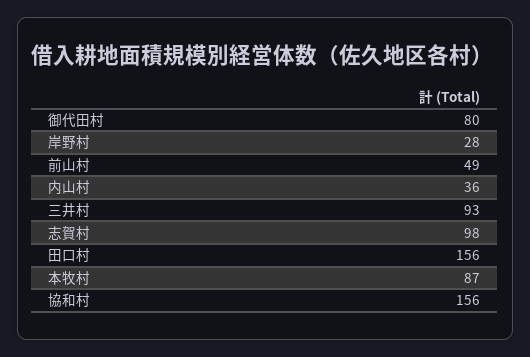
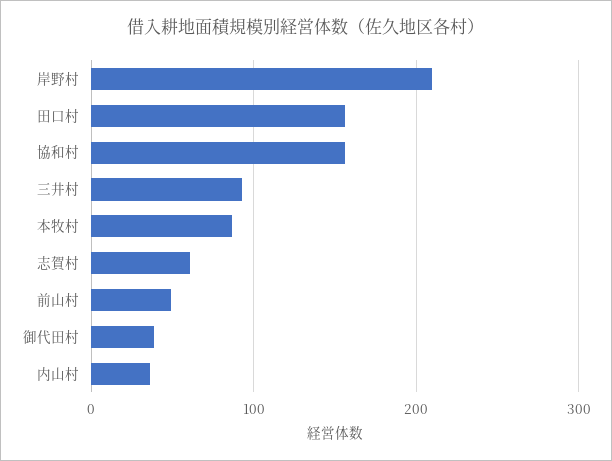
御代田村: 80 -> 40
岸野村: 28 -> 210
志賀村: 98 -> 60

